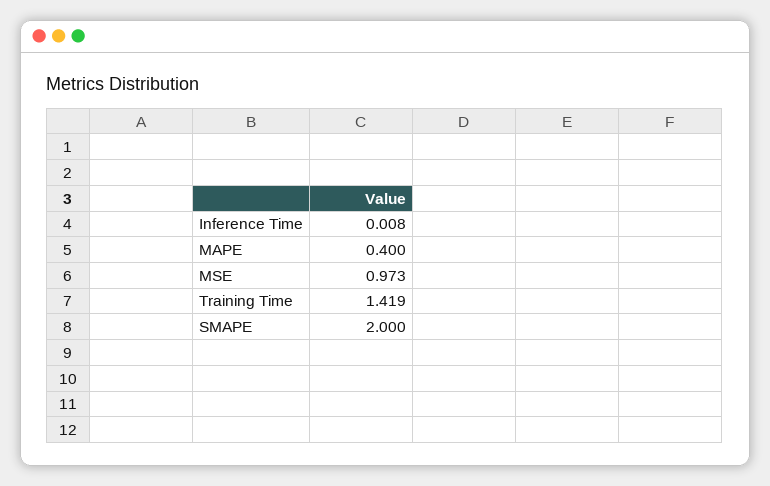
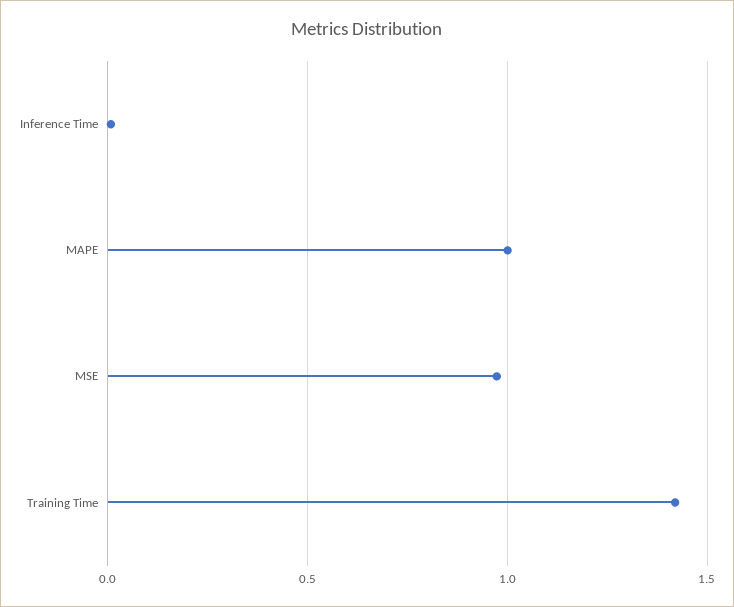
MAPE: 0.4 -> 1
SMAPE: 2 -> none

